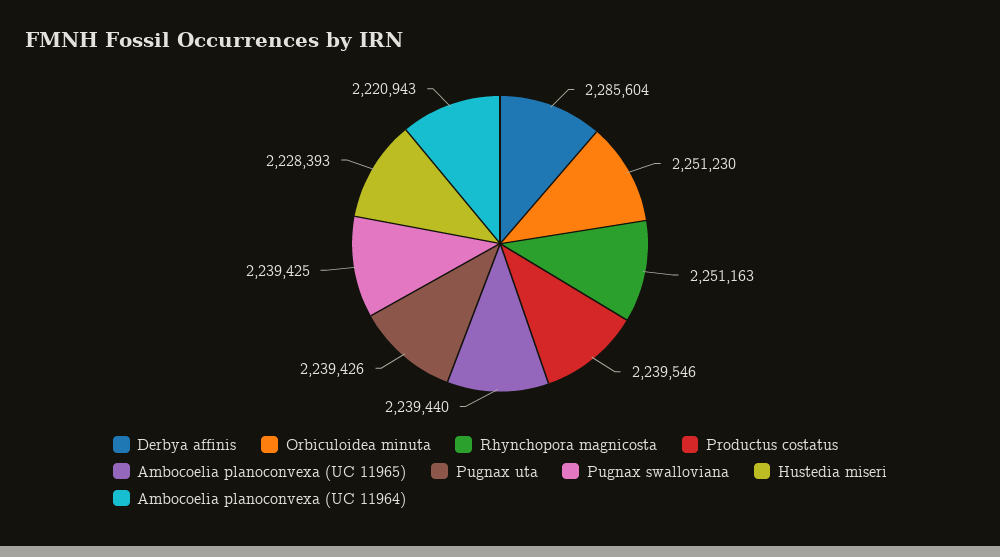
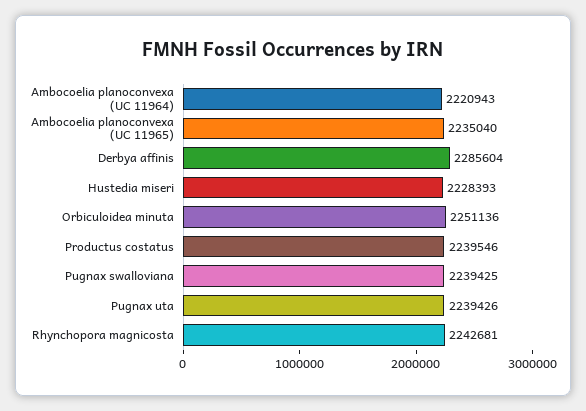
Orbiculoidea minuta: 2251230 -> 2251136
Rhynchopora magnicosta: 2251163 -> 2242681
Ambocoelia planoconvexa (UC 11965): 2239440 -> 2235040

